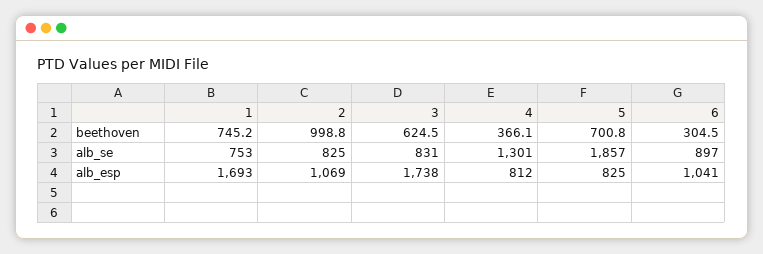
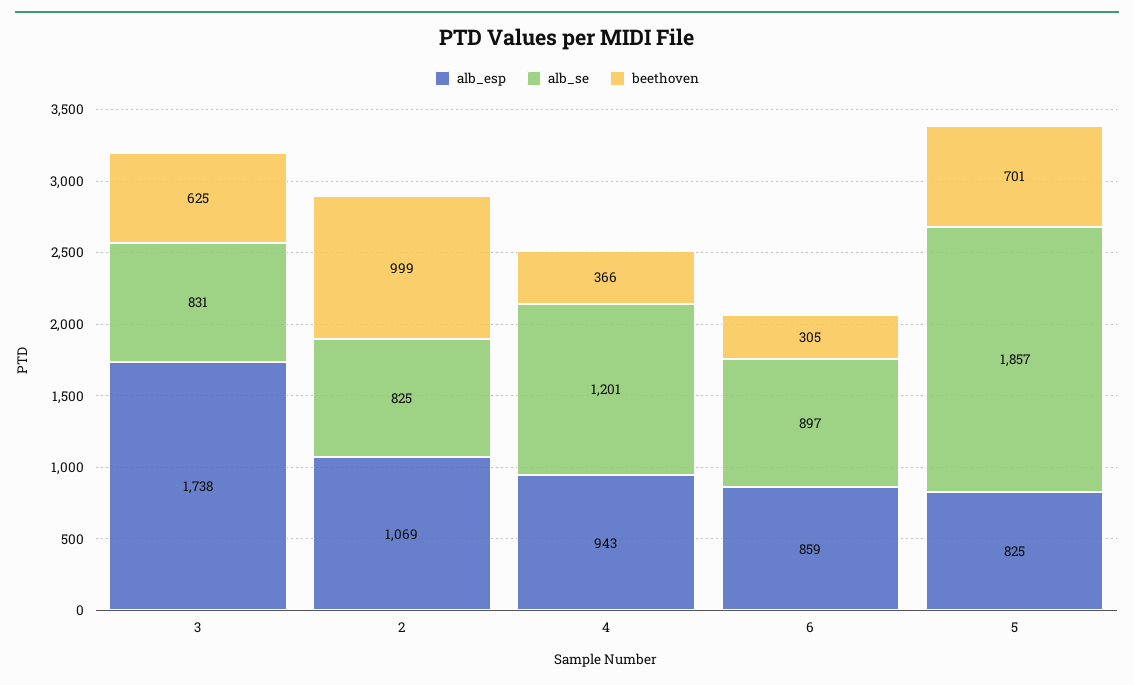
beethoven, 1: 745.2 -> none
alb_se, 1: 753 -> none
alb_se, 4: 1301 -> 1201
alb_esp, 1: 1693 -> none
alb_esp, 4: 812 -> 943
alb_esp, 6: 1041 -> 859

